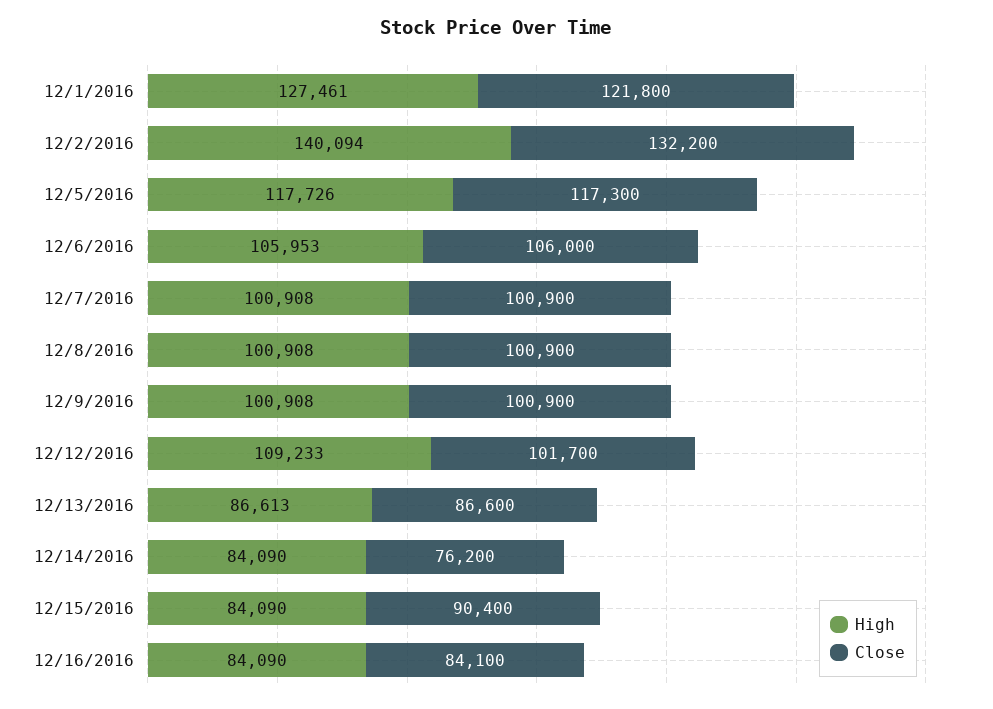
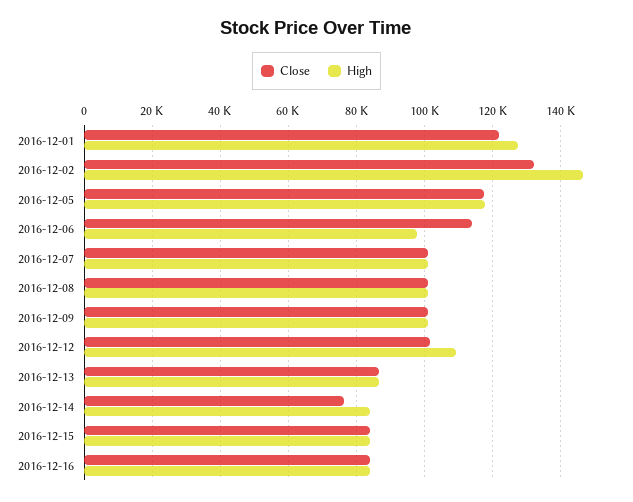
High, 12/2/2016: 140094 -> 146000
High, 12/6/2016: 105953 -> 98000
Close, 12/6/2016: 106000 -> 114000
Close, 12/15/2016: 90400 -> 84000

